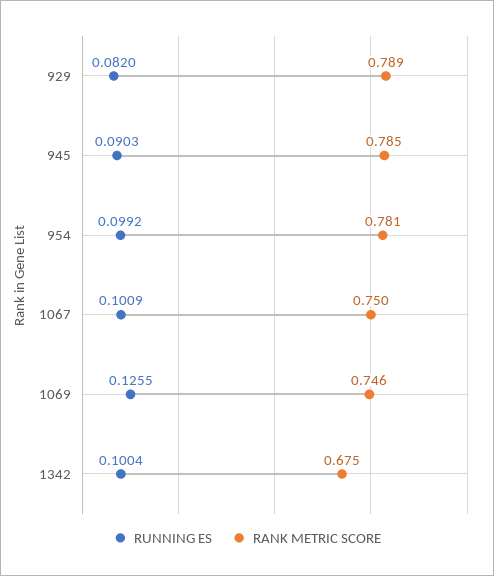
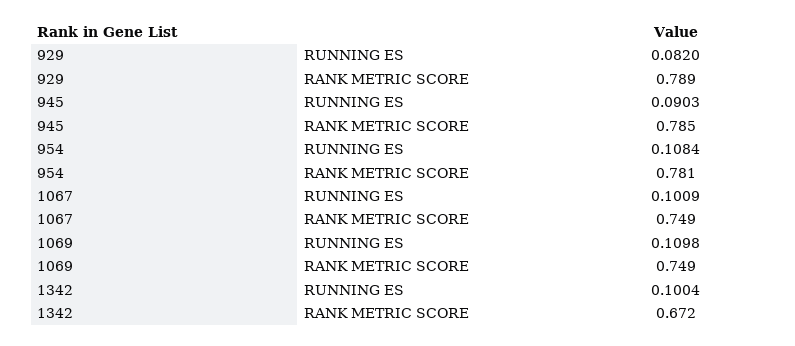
RUNNING ES, 954: 0.0992 -> 0.1084
RANK METRIC SCORE, 1067: 0.75 -> 0.749
RUNNING ES, 1069: 0.1255 -> 0.1098
RANK METRIC SCORE, 1069: 0.746 -> 0.749
RANK METRIC SCORE, 1342: 0.675 -> 0.672

